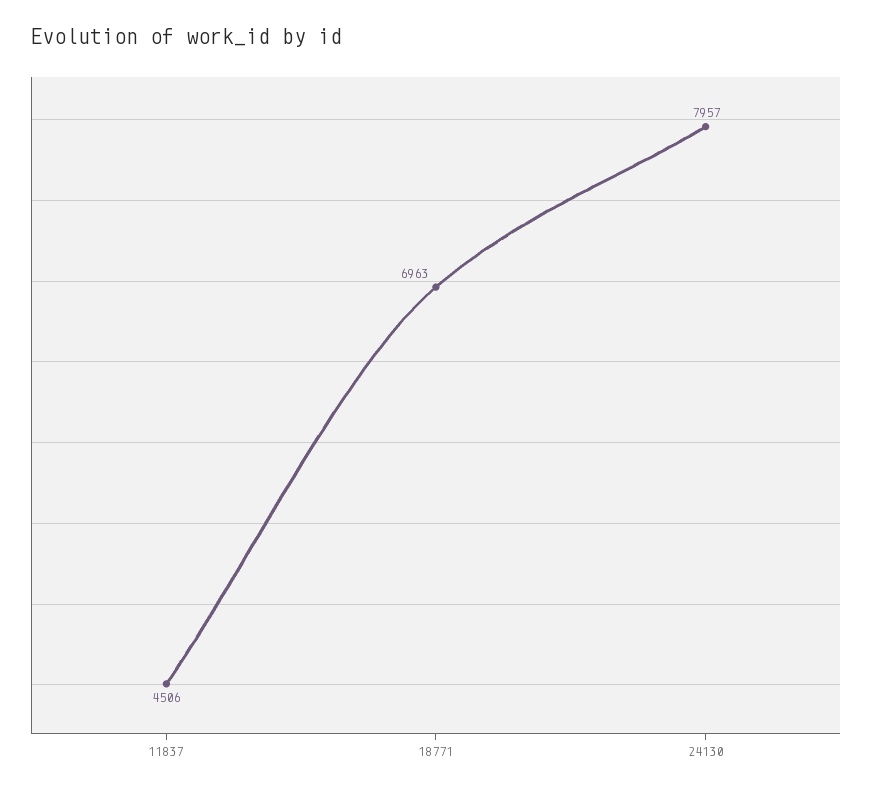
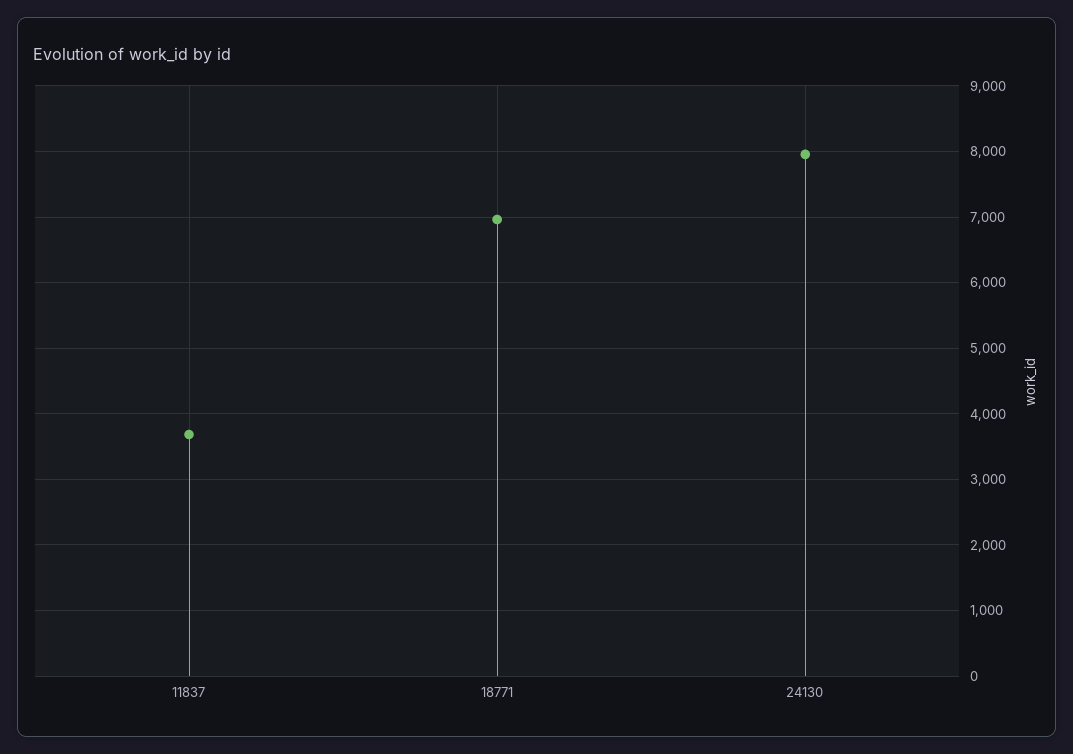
11837: 4506 -> 3700

